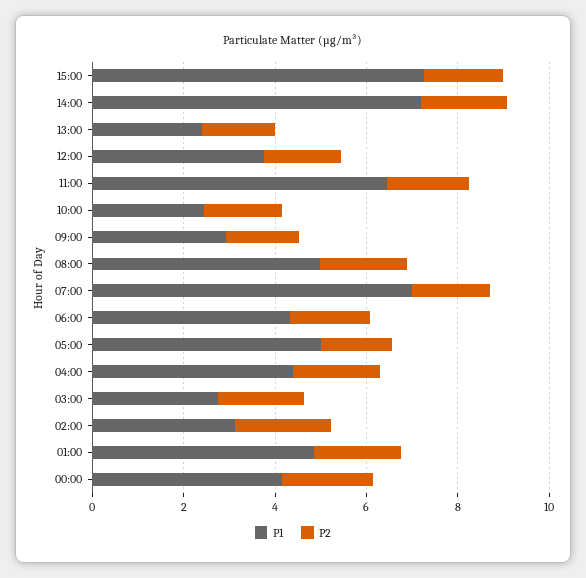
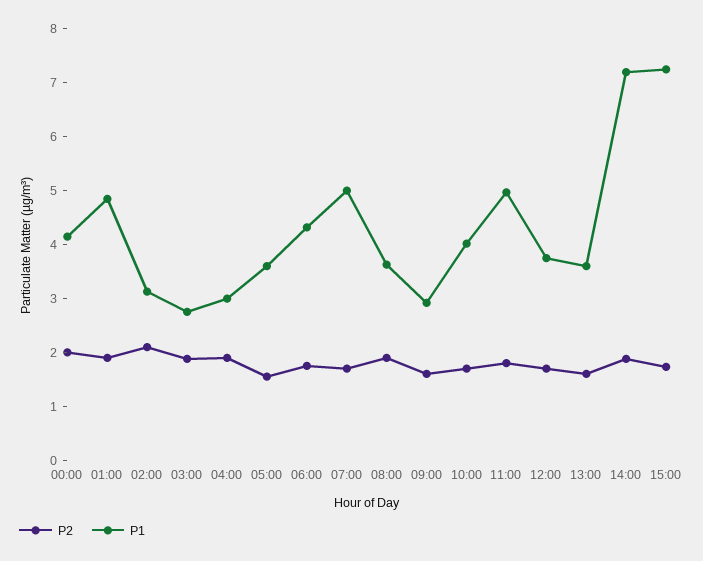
P1, 13:00: 2.5 -> 3.6
P1, 11:00: 6.5 -> 5
P1, 10:00: 2.5 -> 4
P1, 08:00: 5 -> 3.6
P1, 07:00: 7 -> 5
P1, 05:00: 5 -> 3.6
P1, 04:00: 4.5 -> 3

